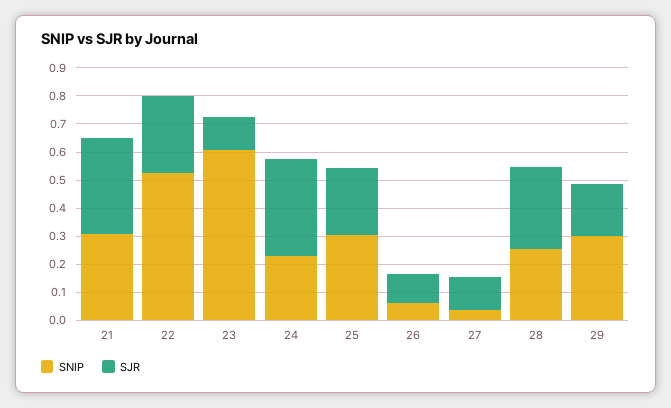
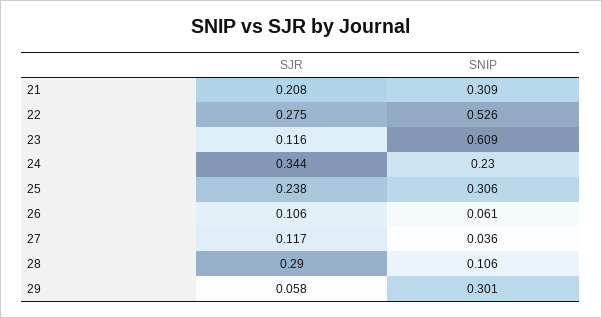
SJR, 21: 0.35 -> 0.208
SNIP, 28: 0.25 -> 0.106
SJR, 29: 0.2 -> 0.058

